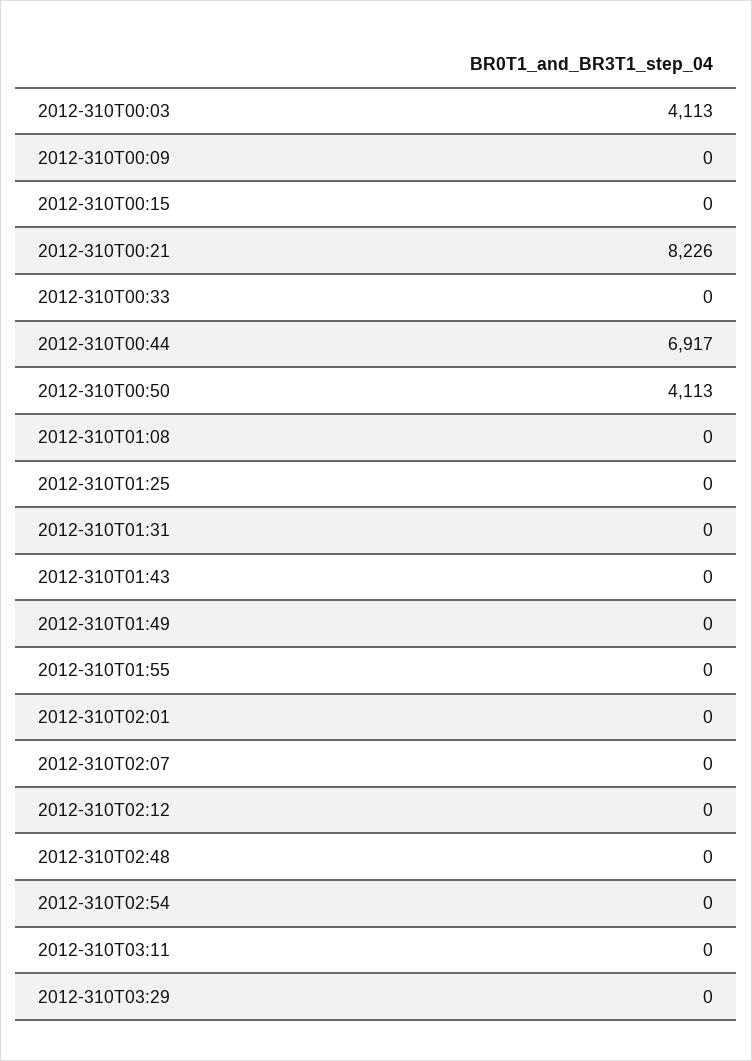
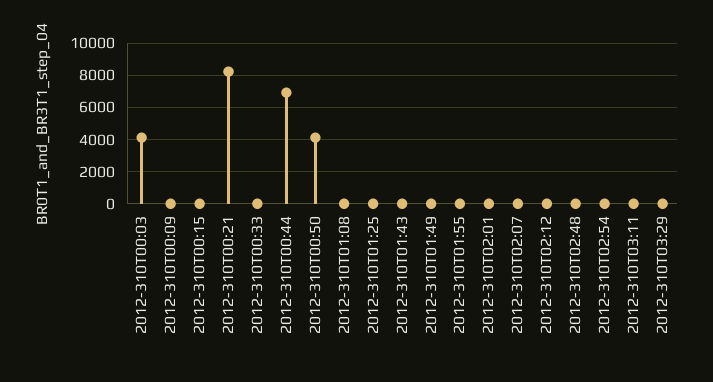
2012-310T01:31: 0 -> none

